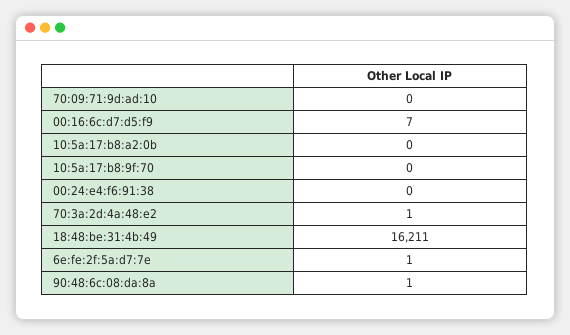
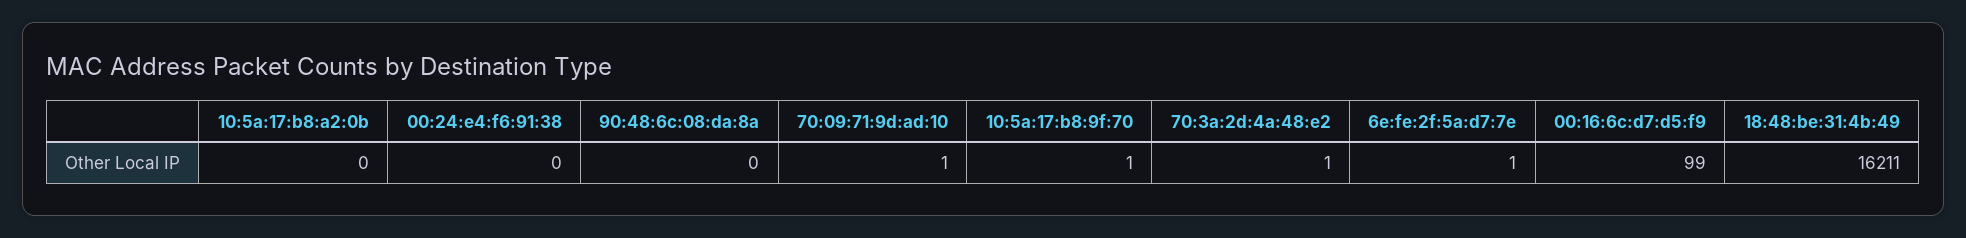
70:09:71:9d:ad:10: 0 -> 1
00:16:6c:d7:d5:f9: 7 -> 99
10:5a:17:b8:9f:70: 0 -> 1
90:48:6c:08:da:8a: 1 -> 0

